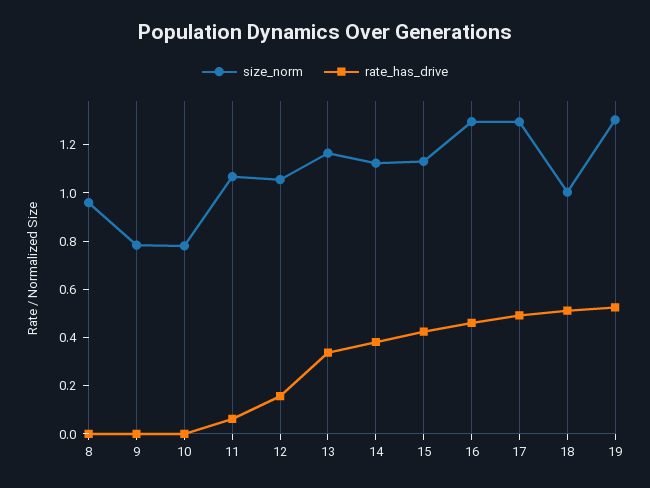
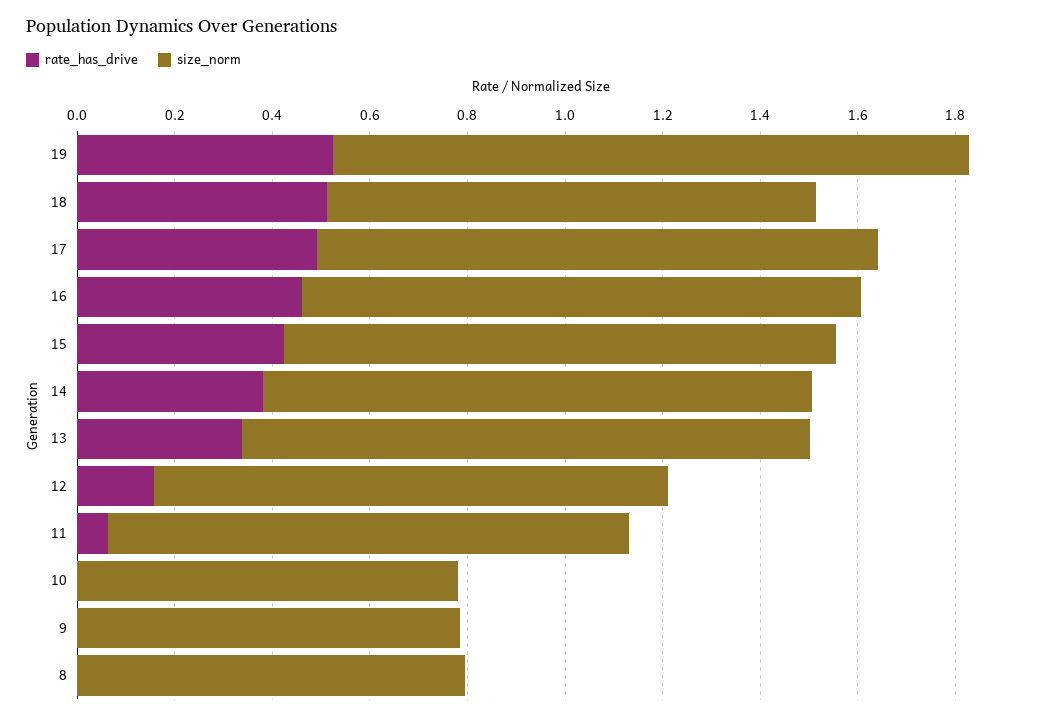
size_norm, 8: 0.95 -> 0.8
size_norm, 16: 1.3 -> 1.15
size_norm, 17: 1.3 -> 1.15

